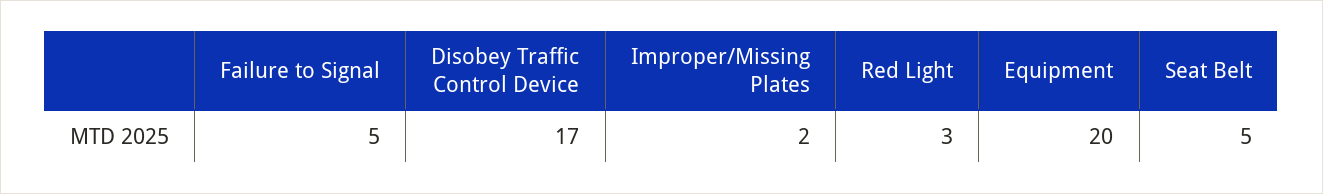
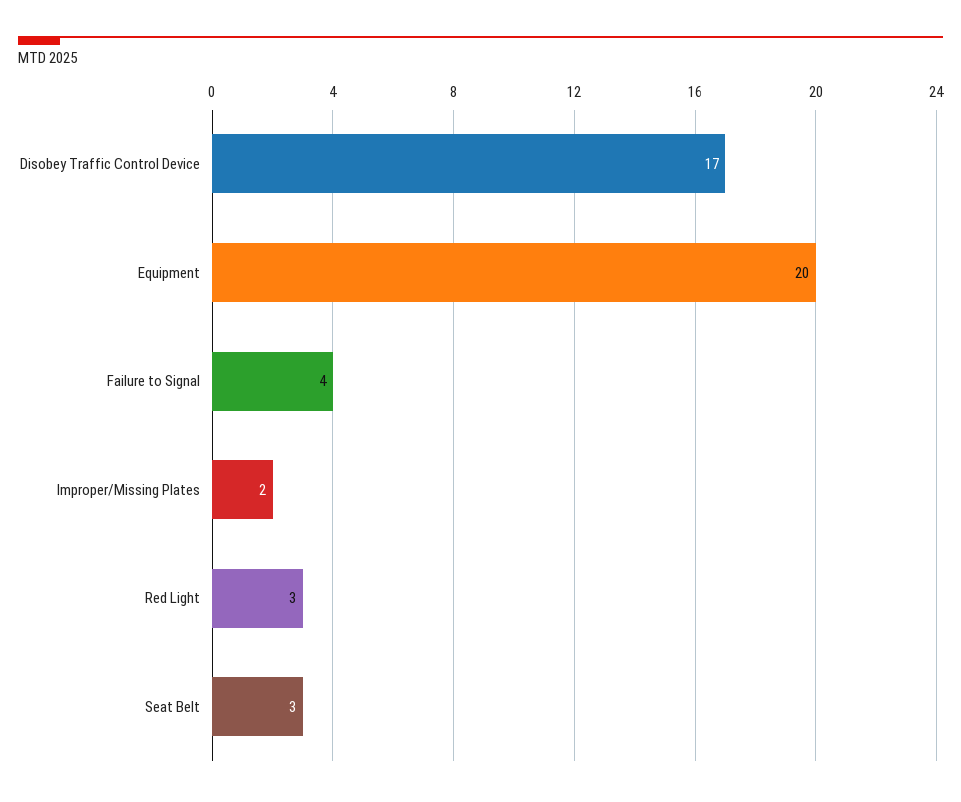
Failure to Signal: 5 -> 4
Seat Belt: 5 -> 3

